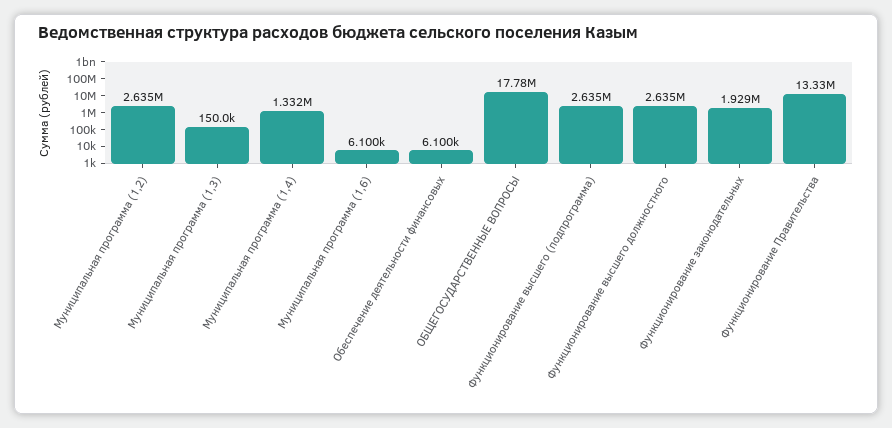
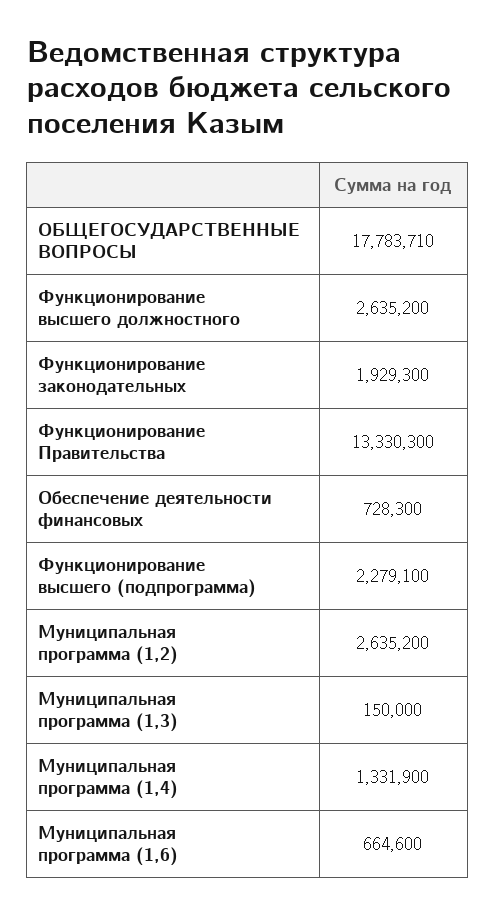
Муниципальная программа (1,6): 6100 -> 664600
Обеспечение деятельности финансовых: 6100 -> 728300
Функционирование высшего (подпрограмма): 2635000 -> 2279100

